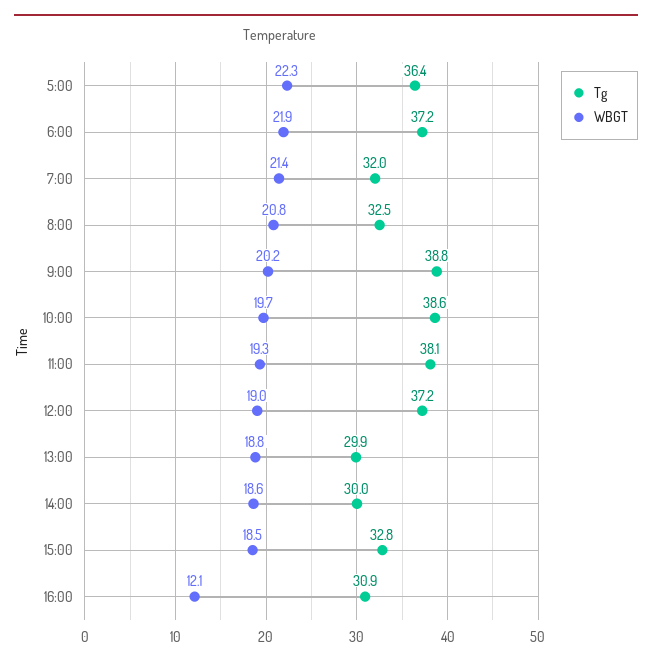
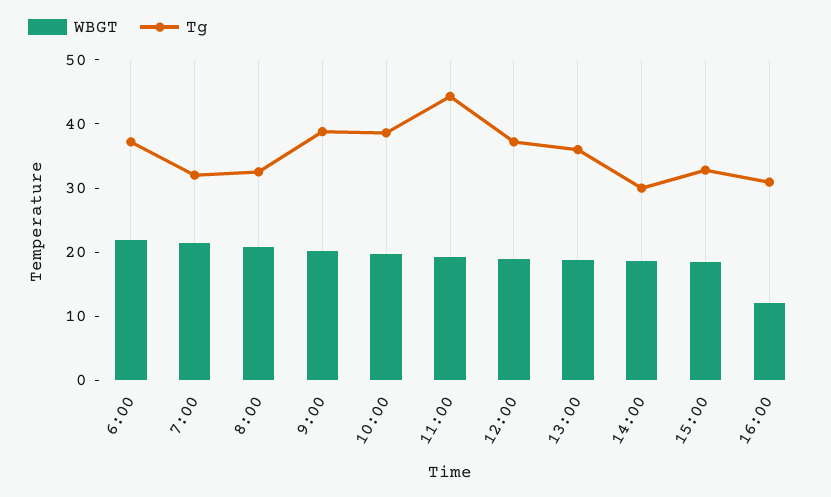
Tg, 5:00: 36.4 -> none
WBGT, 5:00: 22.3 -> none
Tg, 11:00: 38.1 -> 44
Tg, 13:00: 29.9 -> 36

